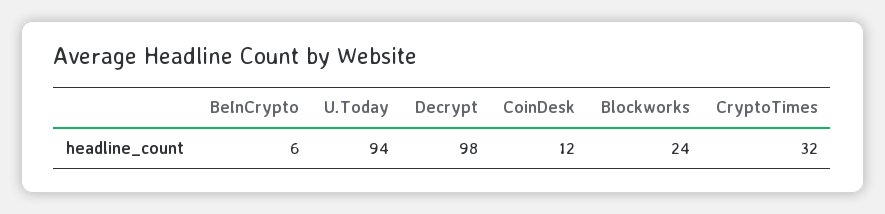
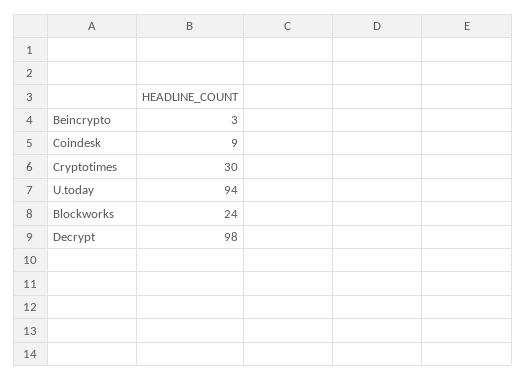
BeInCrypto: 6 -> 3
CoinDesk: 12 -> 9
CryptoTimes: 32 -> 30

